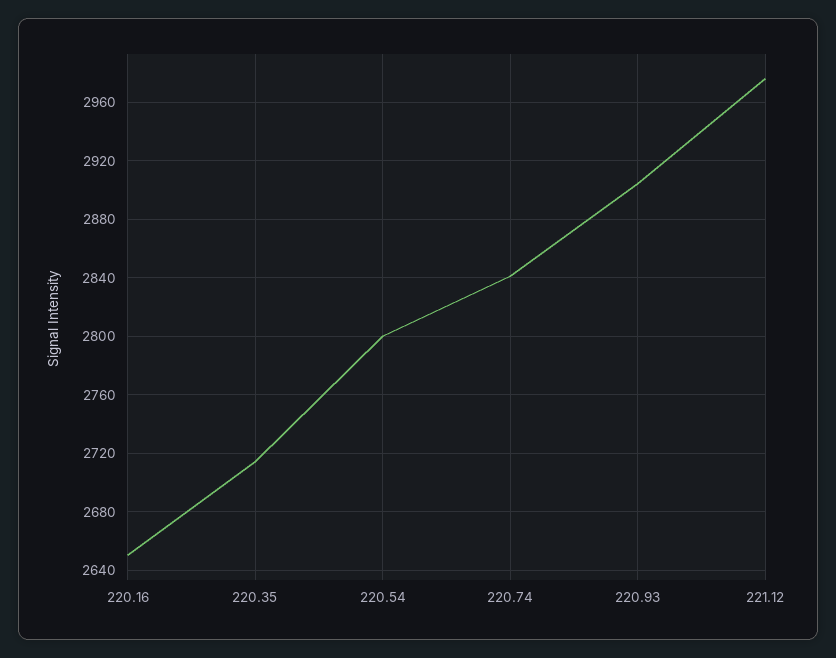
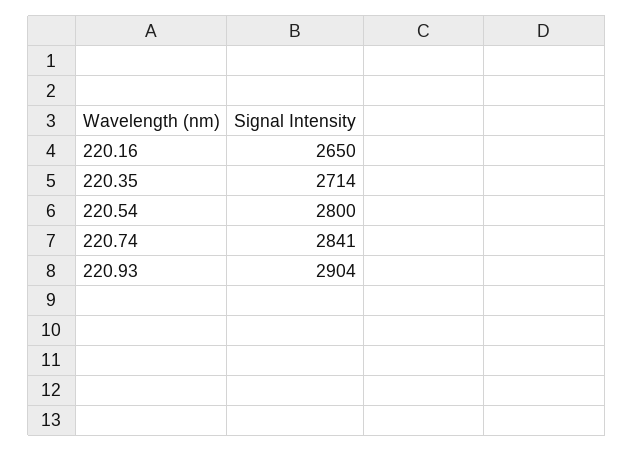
221.12: 2975 -> none

